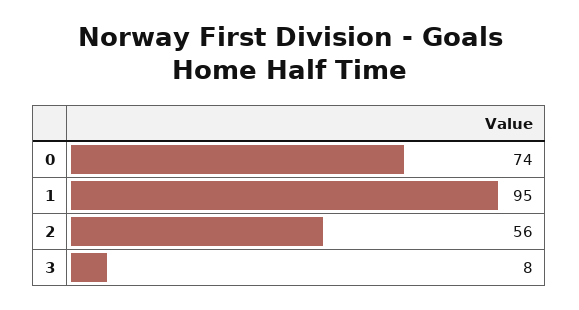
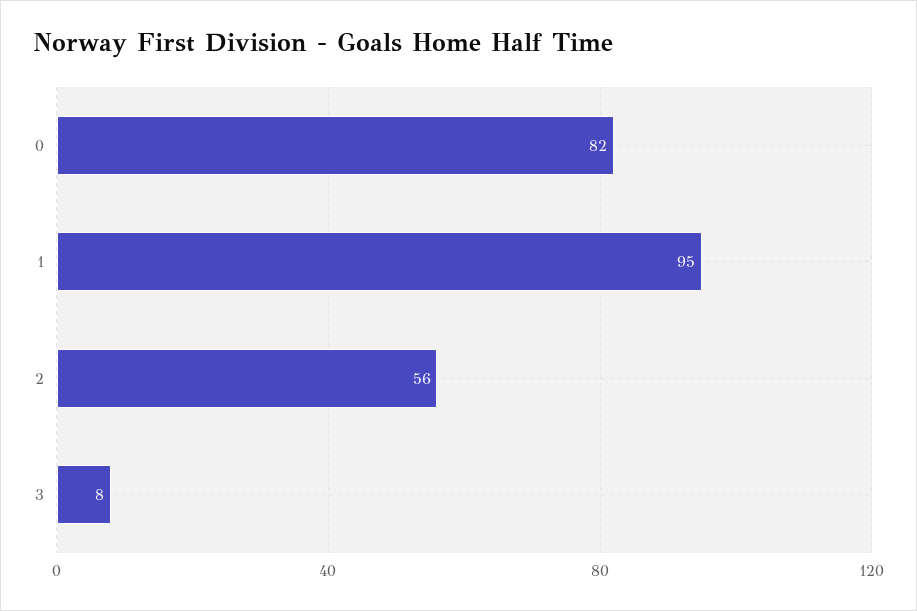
0: 74 -> 82

